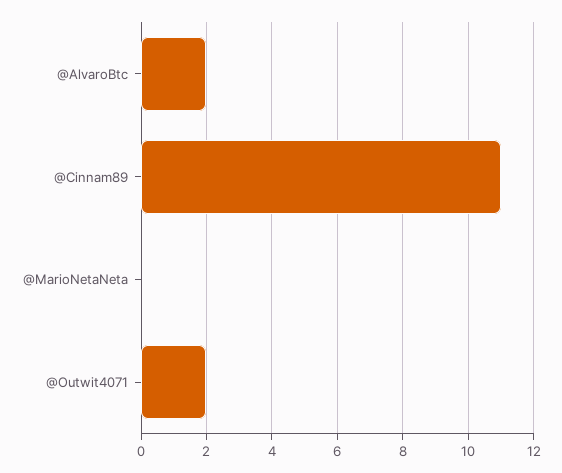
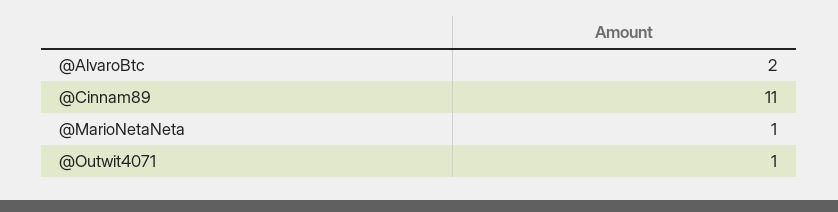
@MarioNetaNeta: 0 -> 1
@Outwit4071: 2 -> 1

